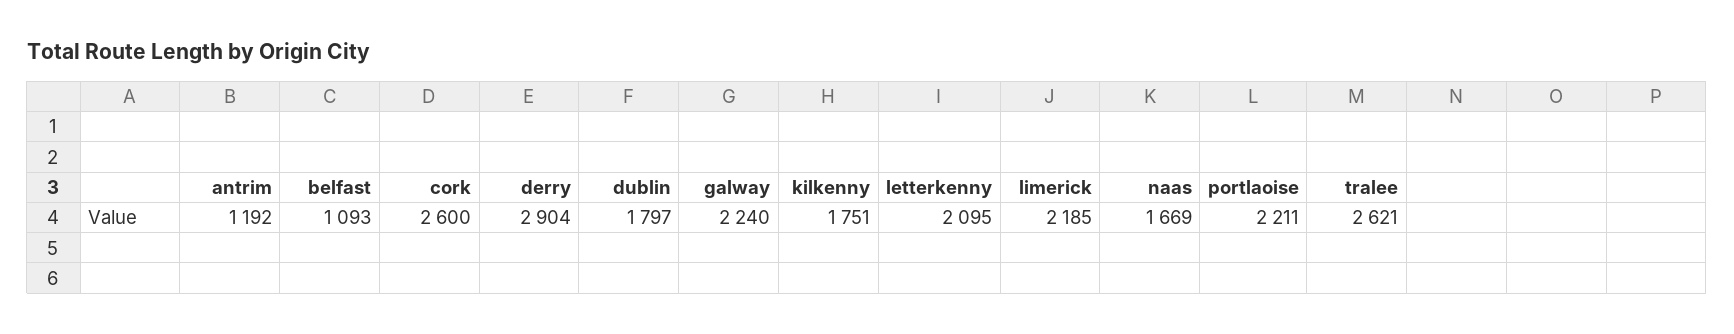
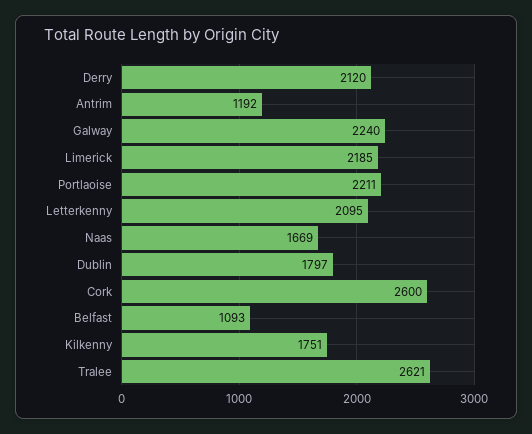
derry: 2904 -> 2120

